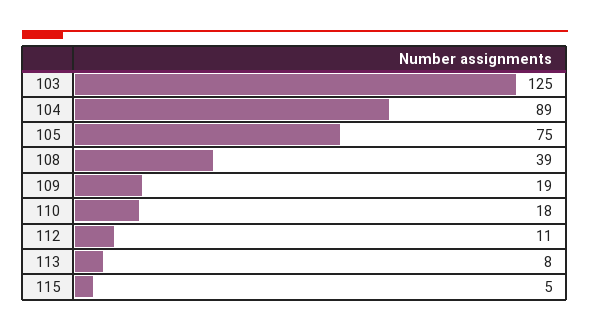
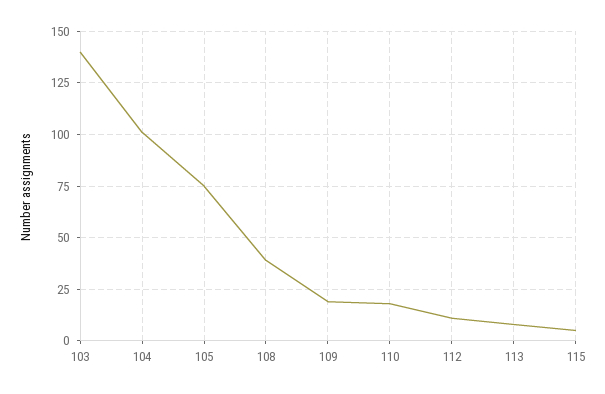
103: 125 -> 140
104: 89 -> 100

